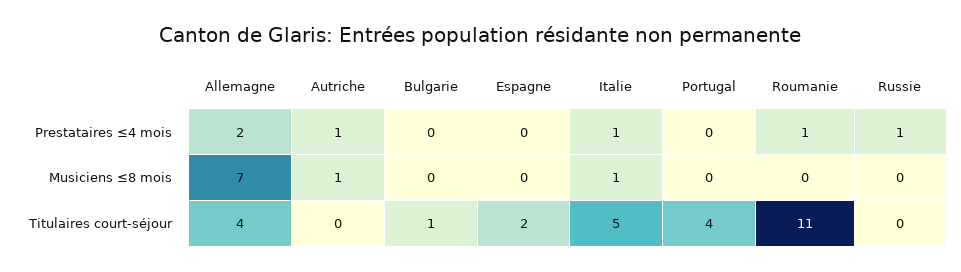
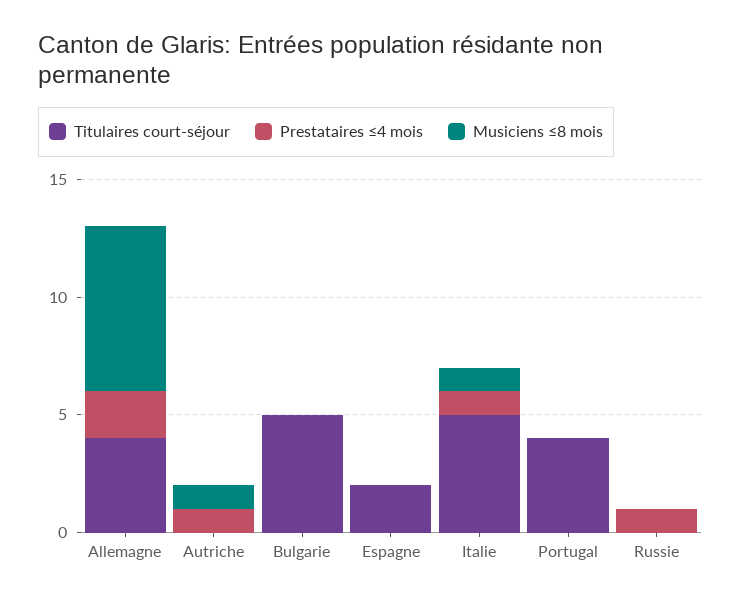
Prestataires ≤4 mois, Roumanie: 1 -> none
Musiciens ≤8 mois, Roumanie: 0 -> none
Titulaires court-séjour, Bulgarie: 1 -> 5
Titulaires court-séjour, Roumanie: 11 -> none

